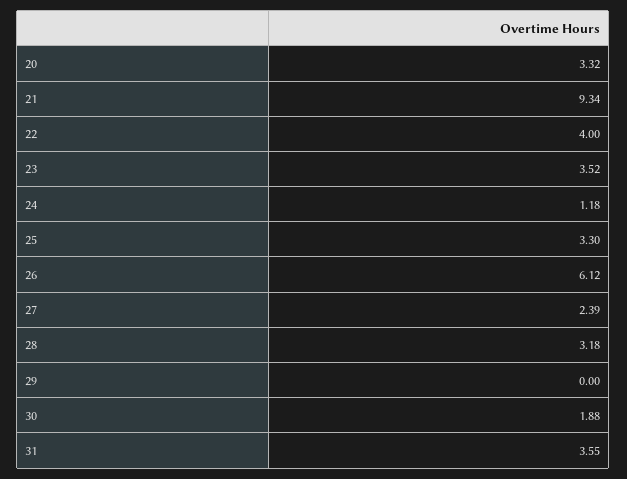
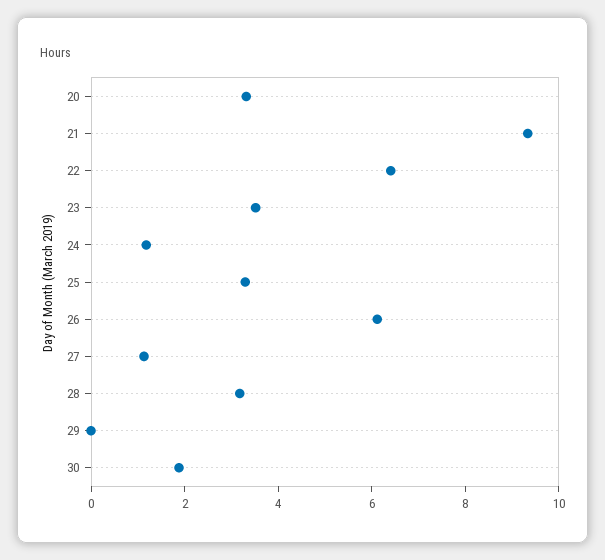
22: 4 -> 6.5
27: 2.39 -> 1
31: 3.55 -> none

